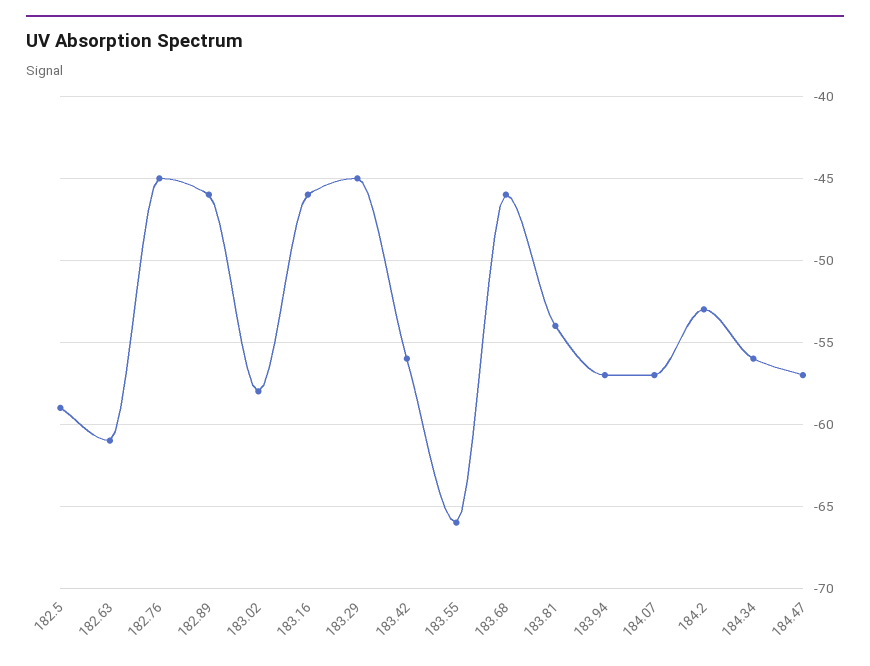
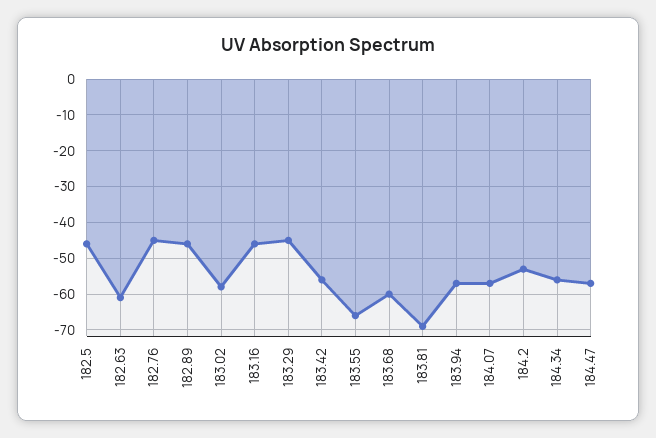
182.5: -59 -> -45
183.68: -46 -> -60
183.81: -54 -> -70

